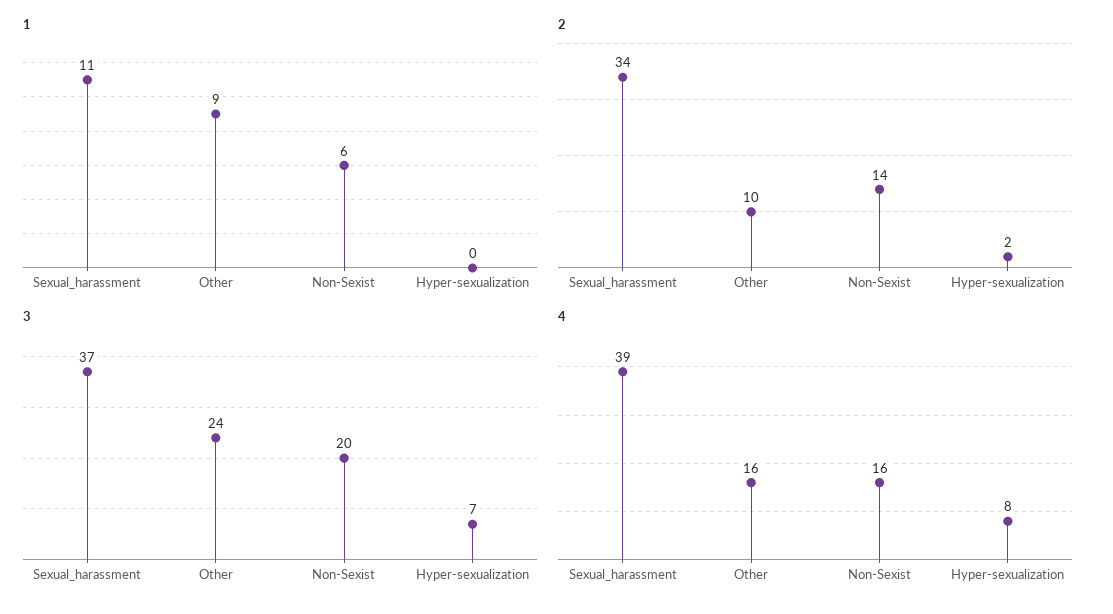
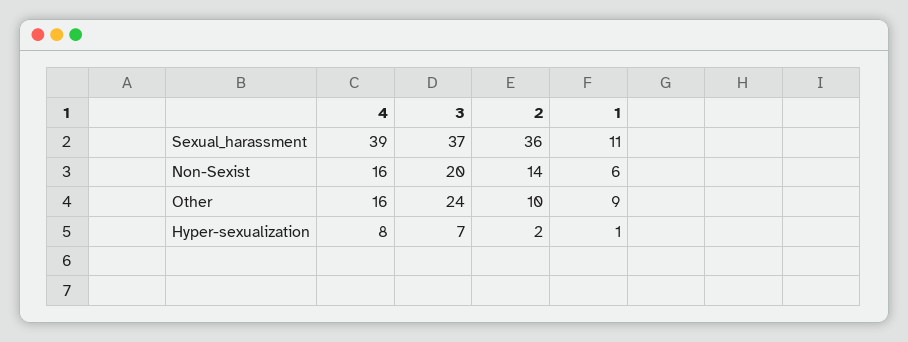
1, Hyper-sexualization: 0 -> 1
2, Sexual_harassment: 34 -> 36

